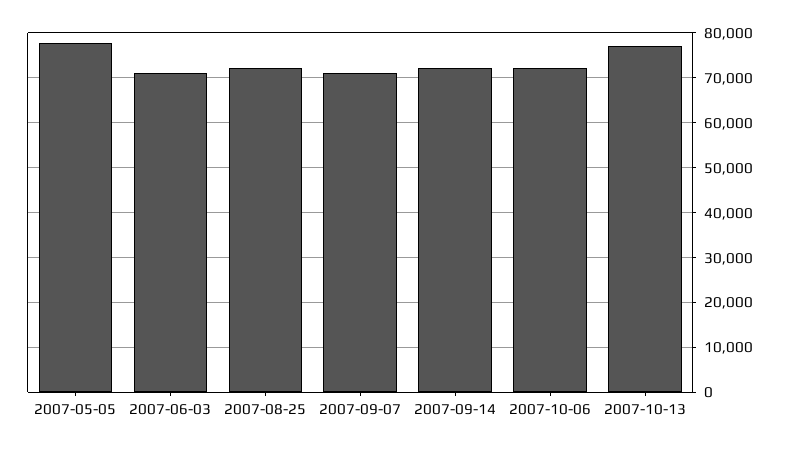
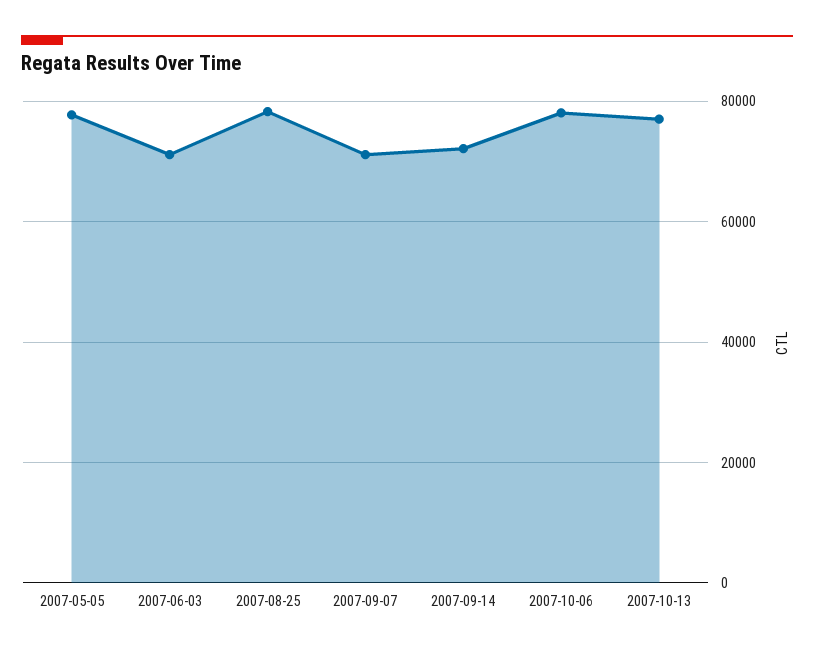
2007-08-25: 72000 -> 78000
2007-10-06: 72000 -> 78000

